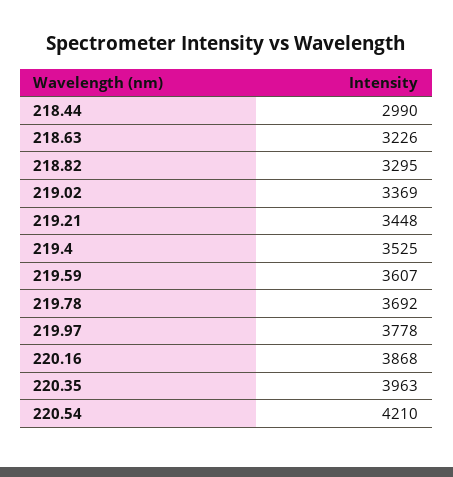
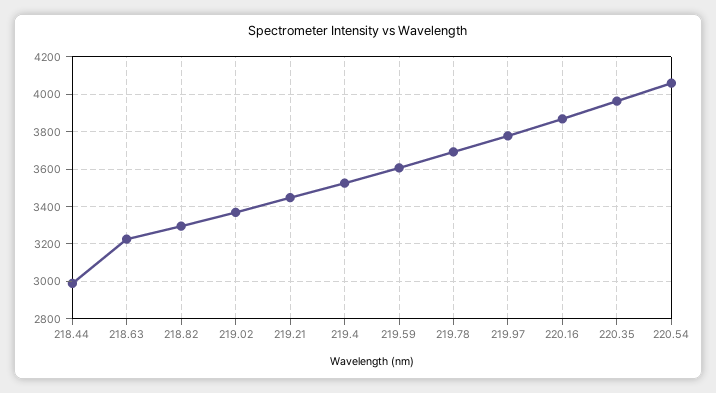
220.54: 4210 -> 4050

